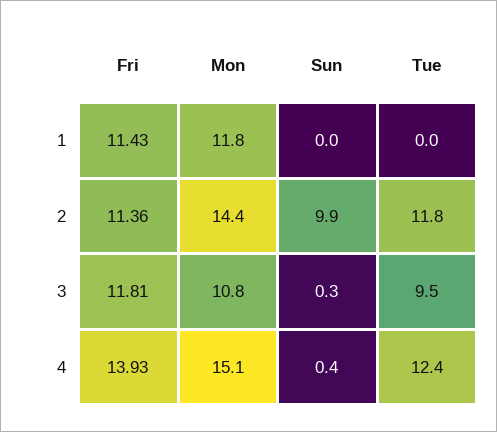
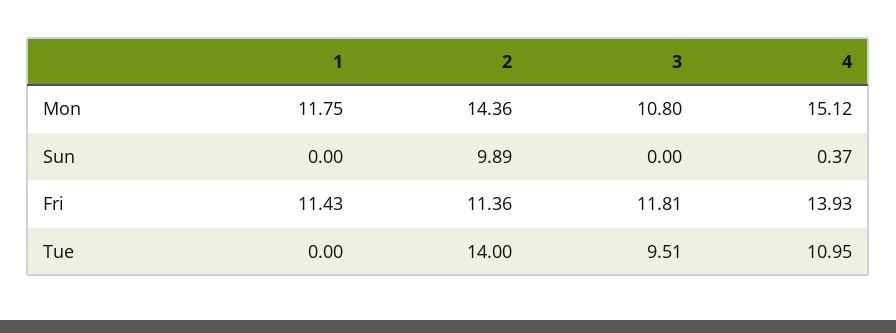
Tue, 2: 11.8 -> 14
Sun, 3: 0.3 -> 0
Tue, 4: 12.4 -> 10.95

